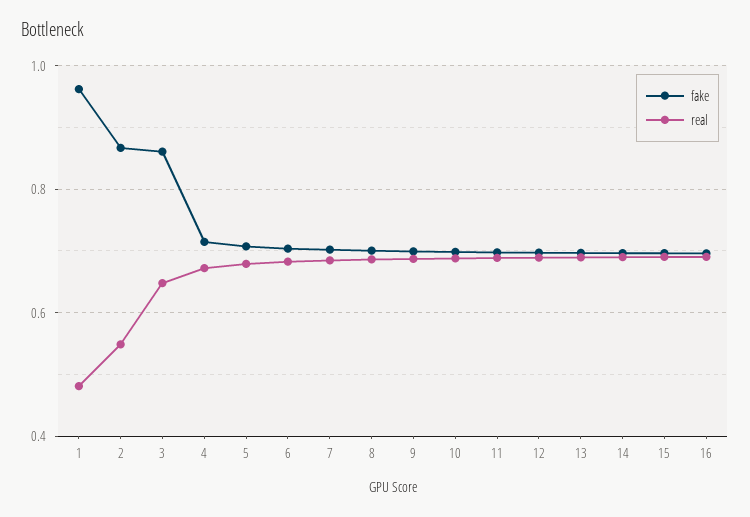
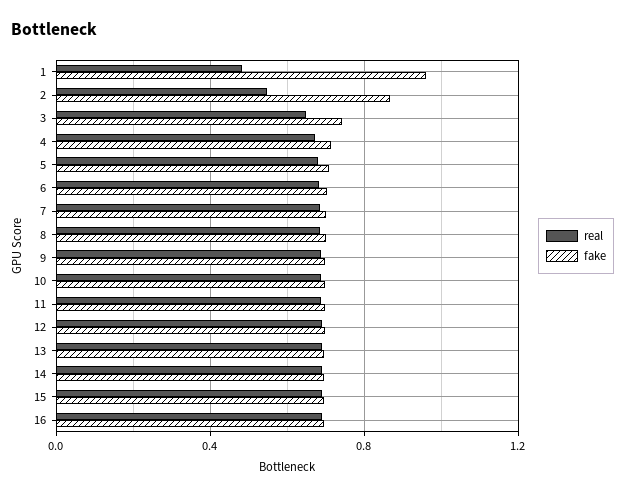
fake, 3: 0.86 -> 0.75

